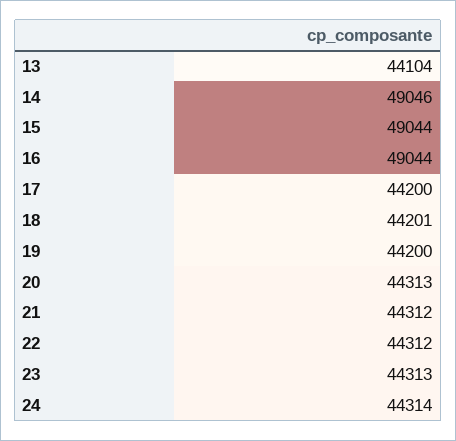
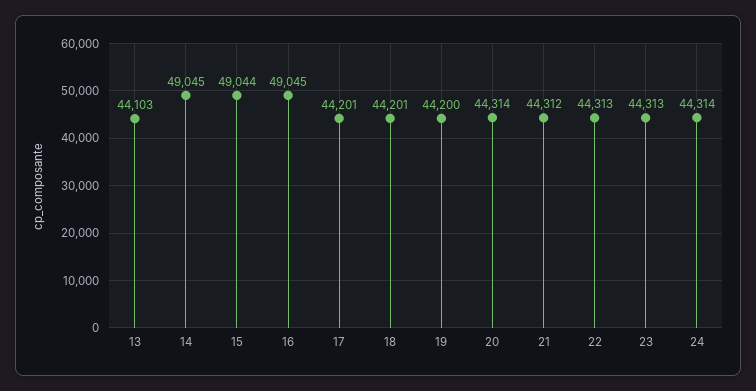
13: 44104 -> 44103
14: 49046 -> 49045
16: 49044 -> 49045
17: 44200 -> 44201
20: 44313 -> 44314
22: 44312 -> 44313

